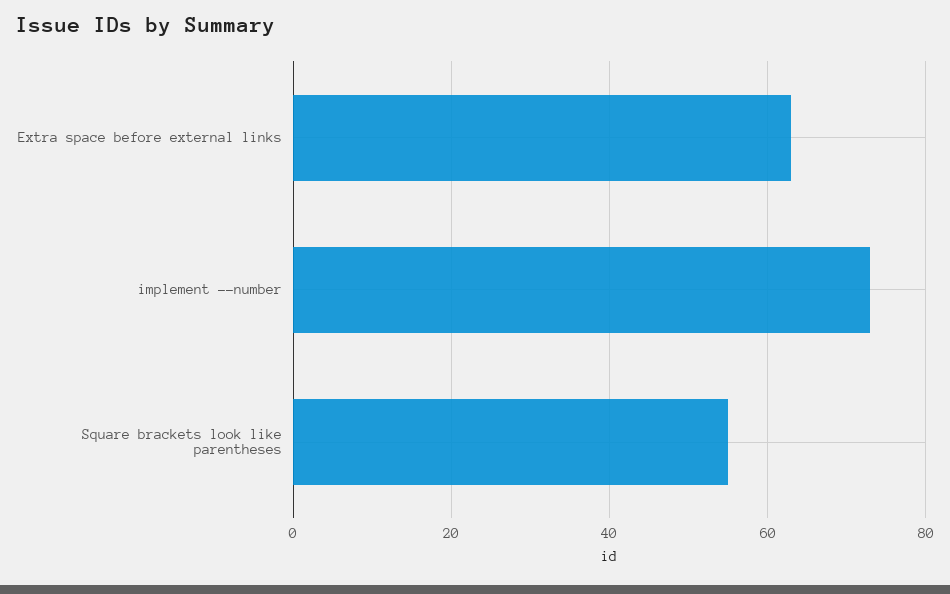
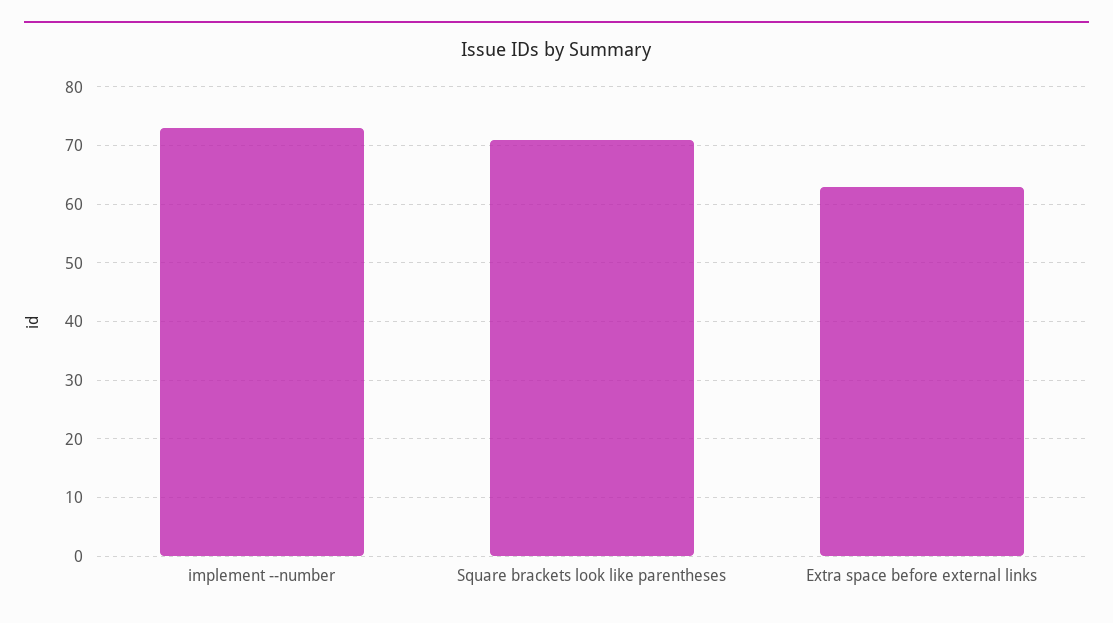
Square brackets look like parentheses: 55 -> 70

